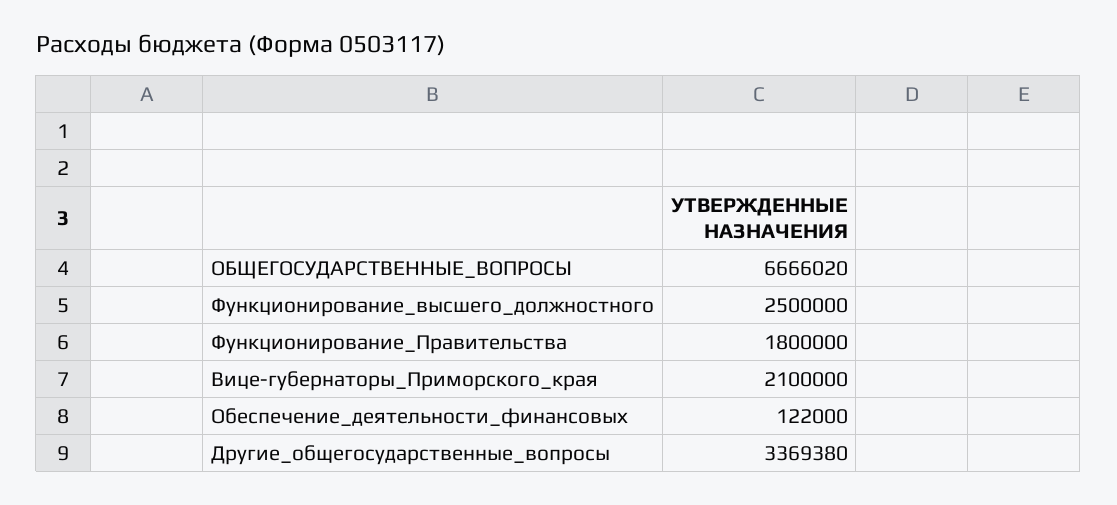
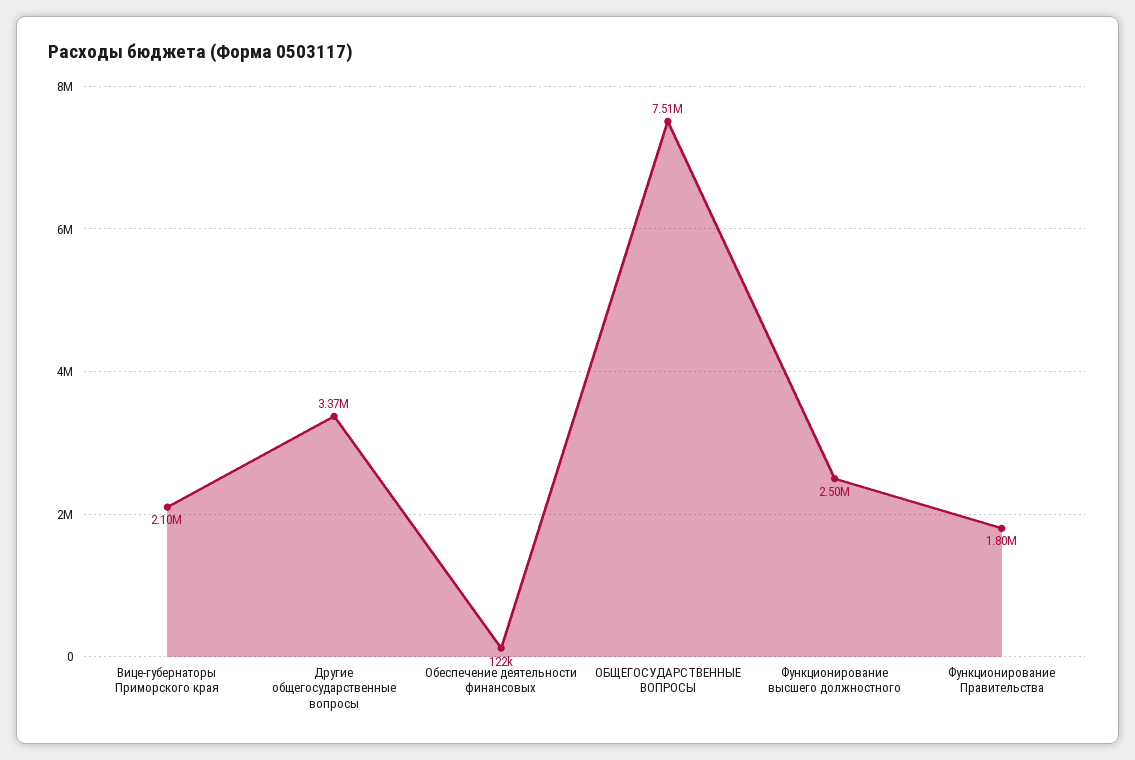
ОБЩЕГОСУДАРСТВЕННЫЕ_ВОПРОСЫ: 6666020 -> 7510000

